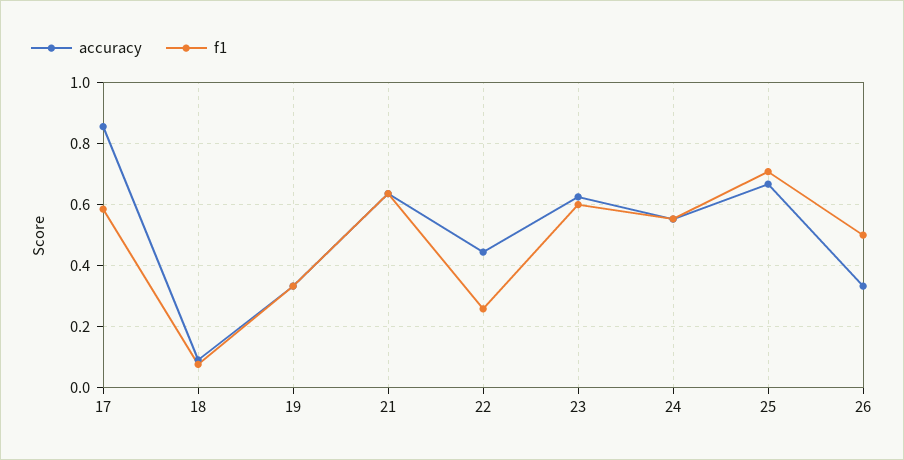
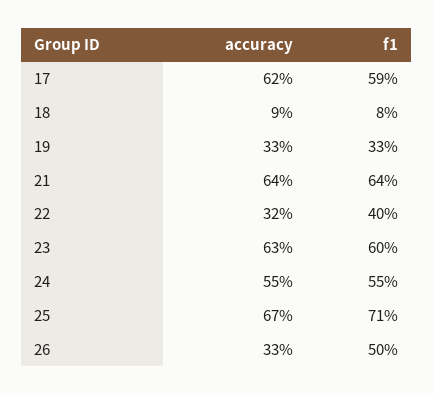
accuracy, 17: 0.86 -> 0.62
accuracy, 22: 0.44 -> 0.32
f1, 22: 0.26 -> 0.4

